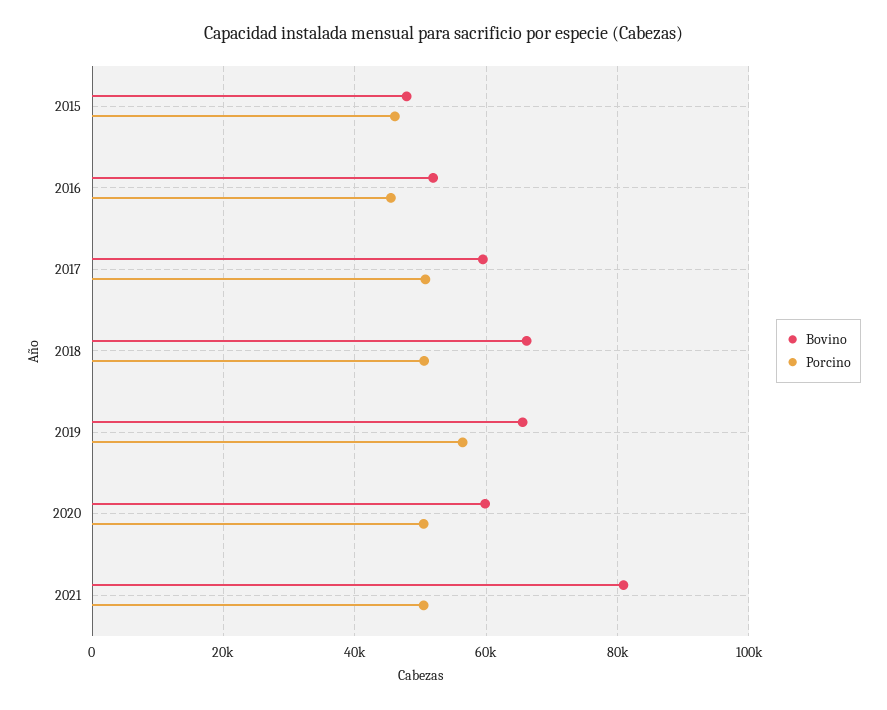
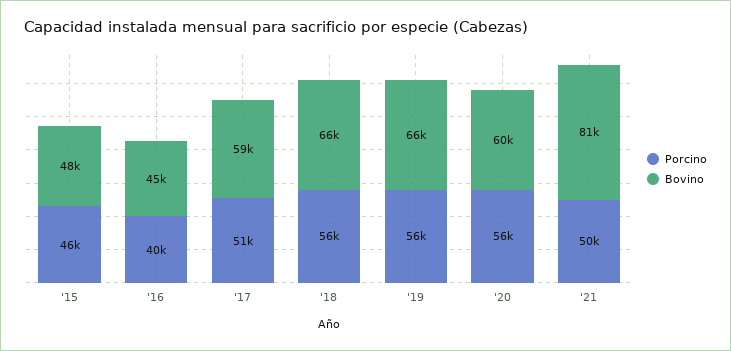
Bovino, 2016: 52000 -> 45000
Porcino, 2016: 46000 -> 40000
Porcino, 2018: 50000 -> 56000
Porcino, 2020: 50000 -> 56000

